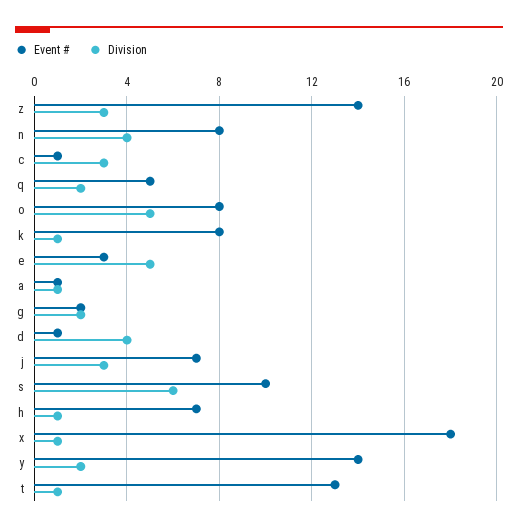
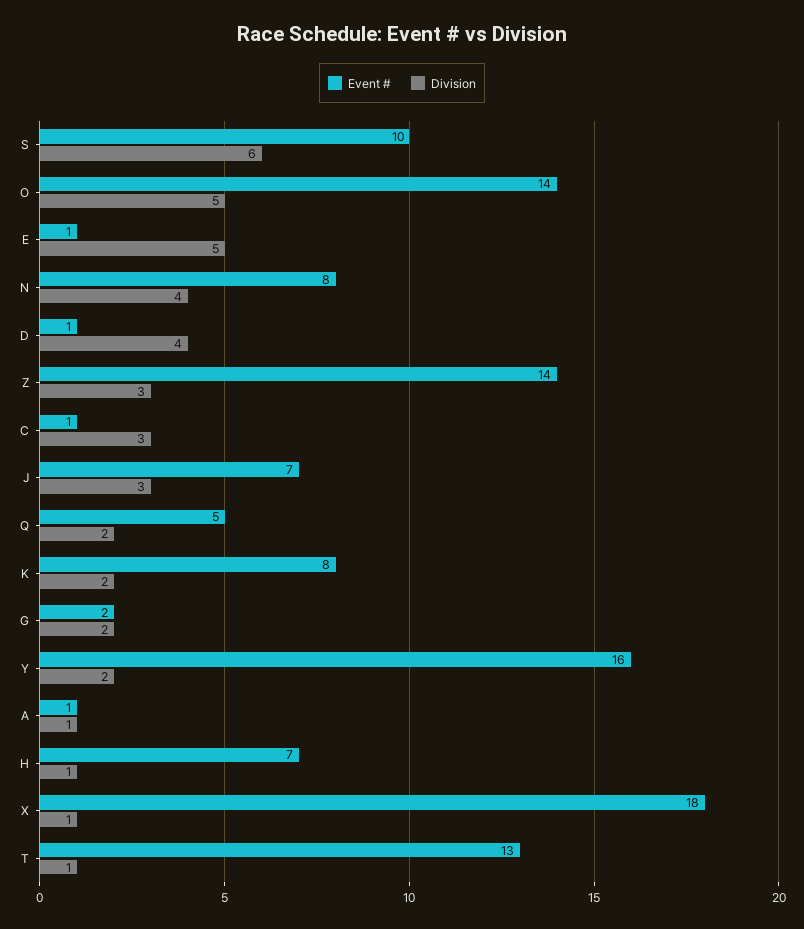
Event #, o: 8 -> 14
Division, k: 1 -> 2
Event #, e: 3 -> 1
Event #, y: 14 -> 16

